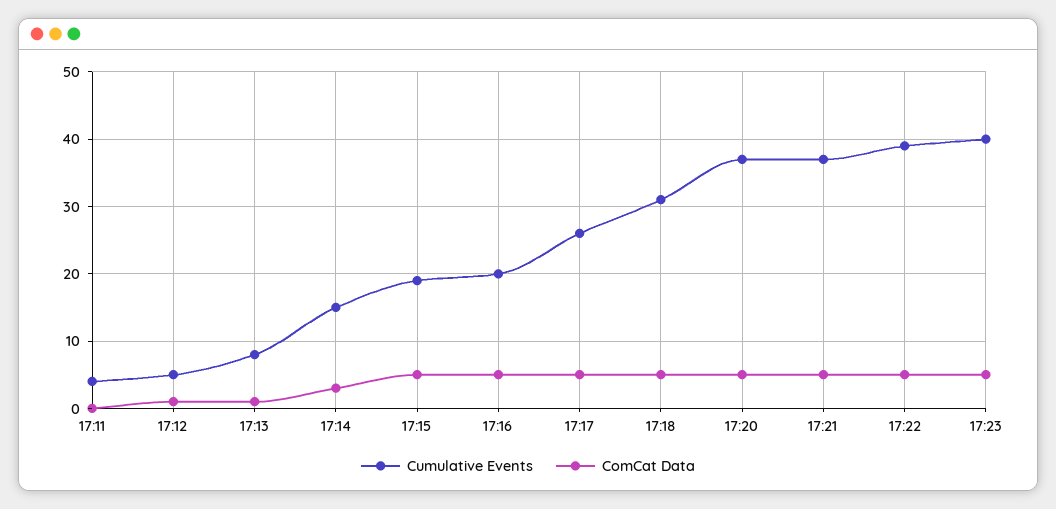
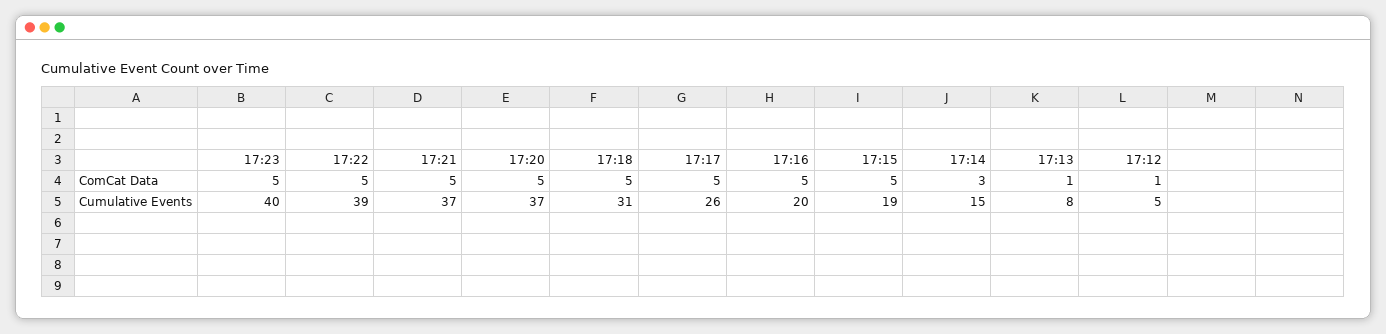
Cumulative Events, 17:11: 4 -> none
ComCat Data, 17:11: 0 -> none

